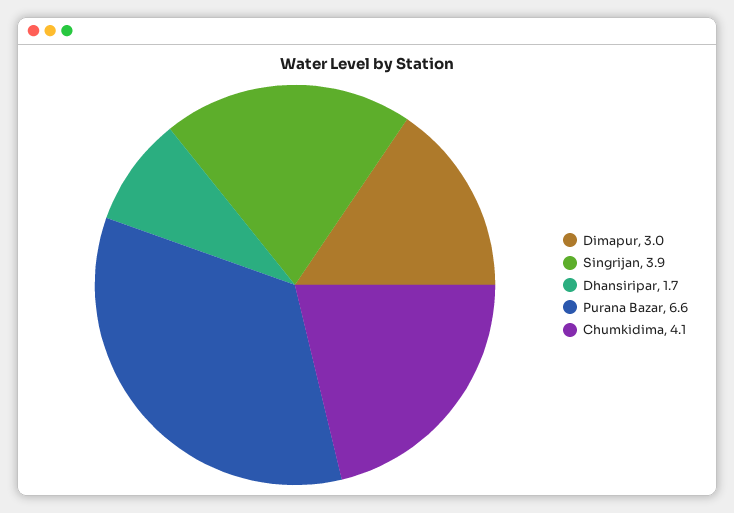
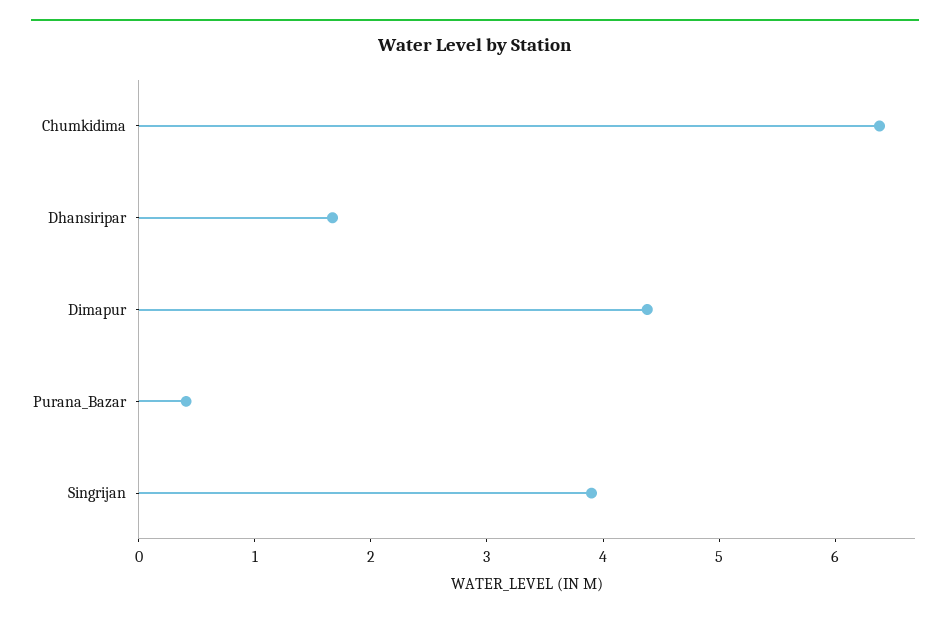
Dimapur: 3 -> 4.4
Purana Bazar: 6.6 -> 0.4
Chumkidima: 4.1 -> 6.4

